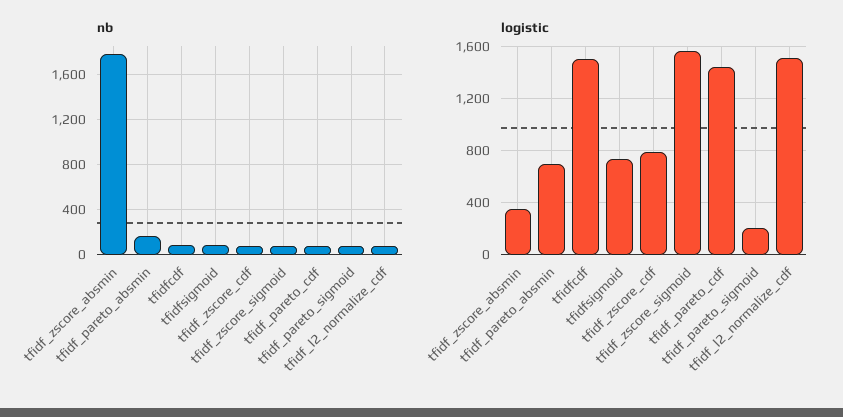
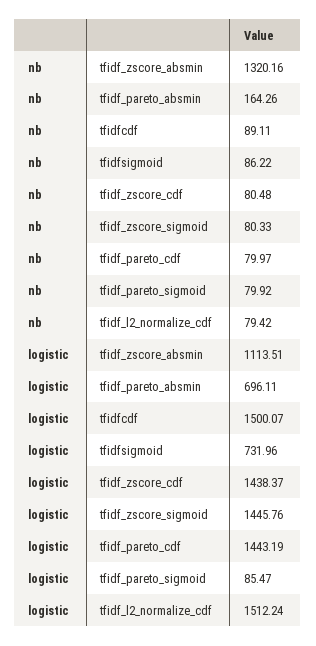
nb, tfidf_zscore_absmin: 1800 -> 1320.16
logistic, tfidf_zscore_absmin: 350 -> 1113.51
logistic, tfidf_zscore_cdf: 800 -> 1438.37
logistic, tfidf_zscore_sigmoid: 1550 -> 1445.76
logistic, tfidf_pareto_sigmoid: 200 -> 85.47

